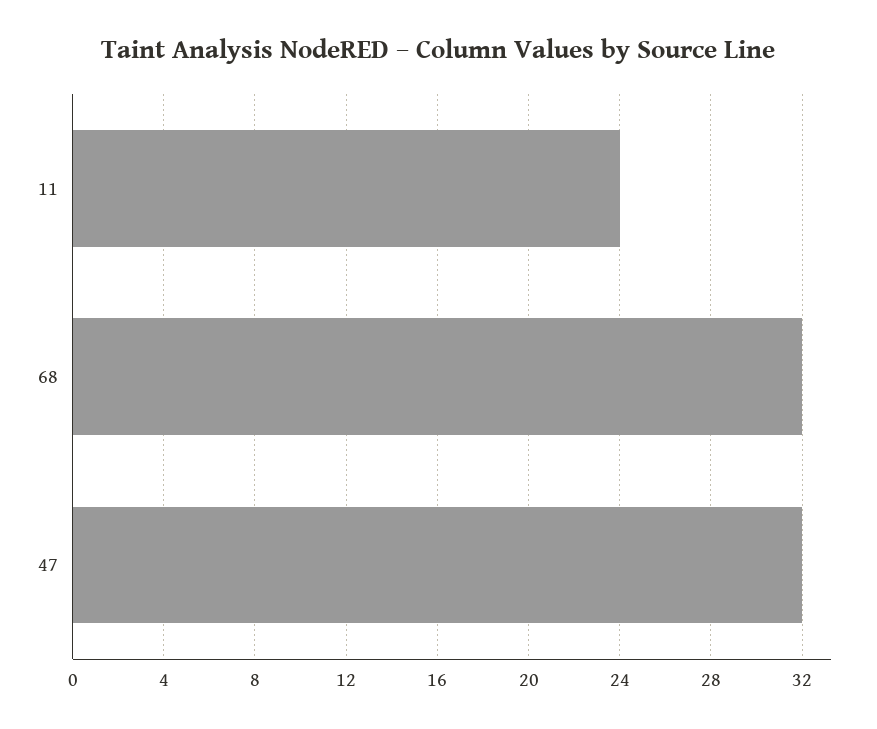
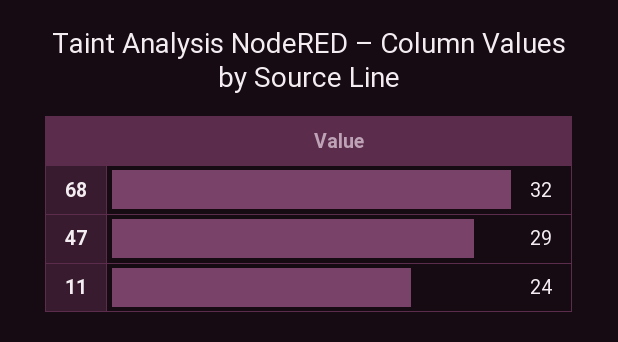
47: 32 -> 29

